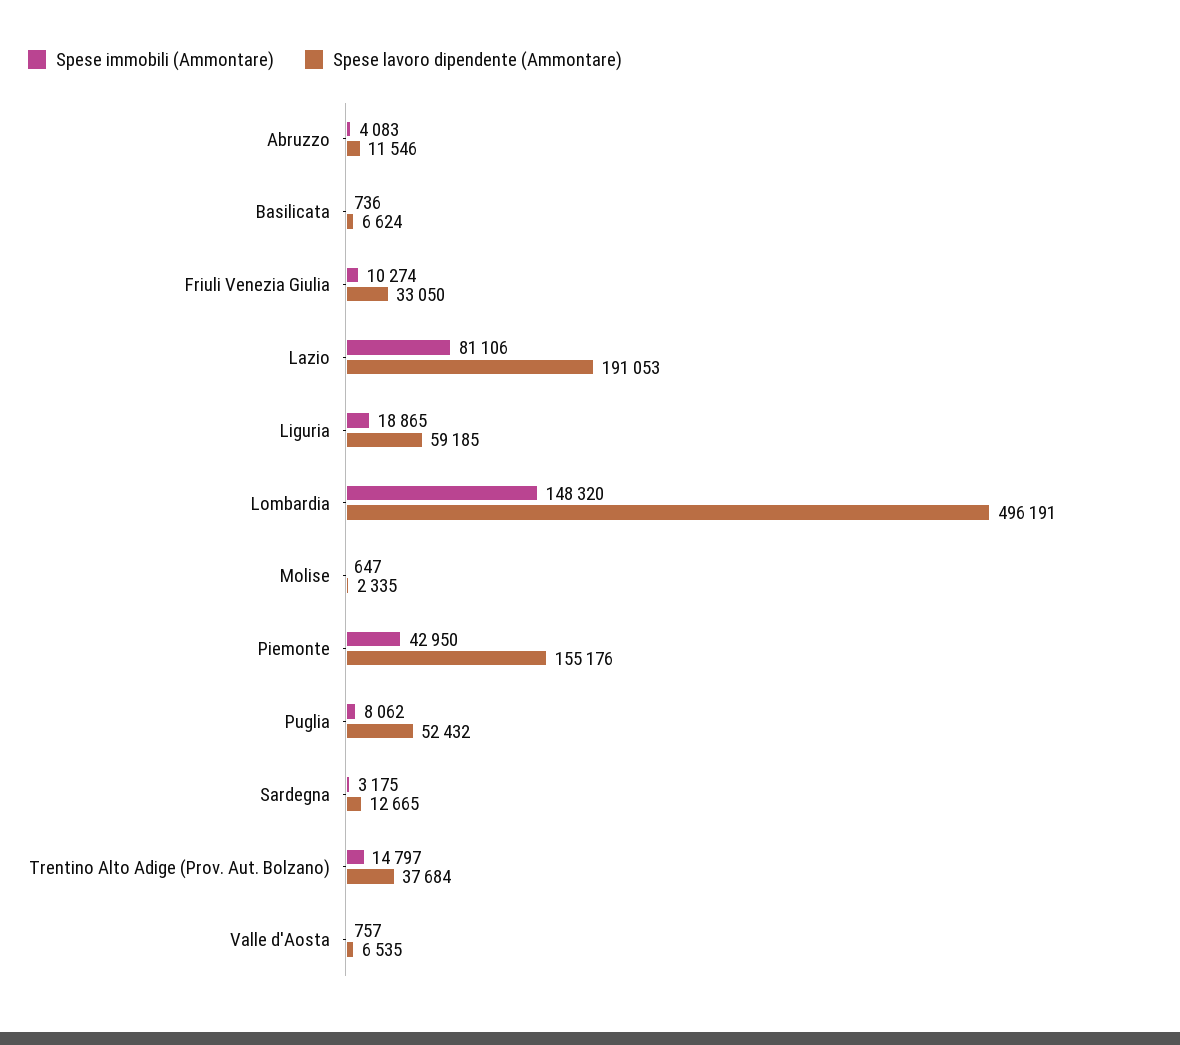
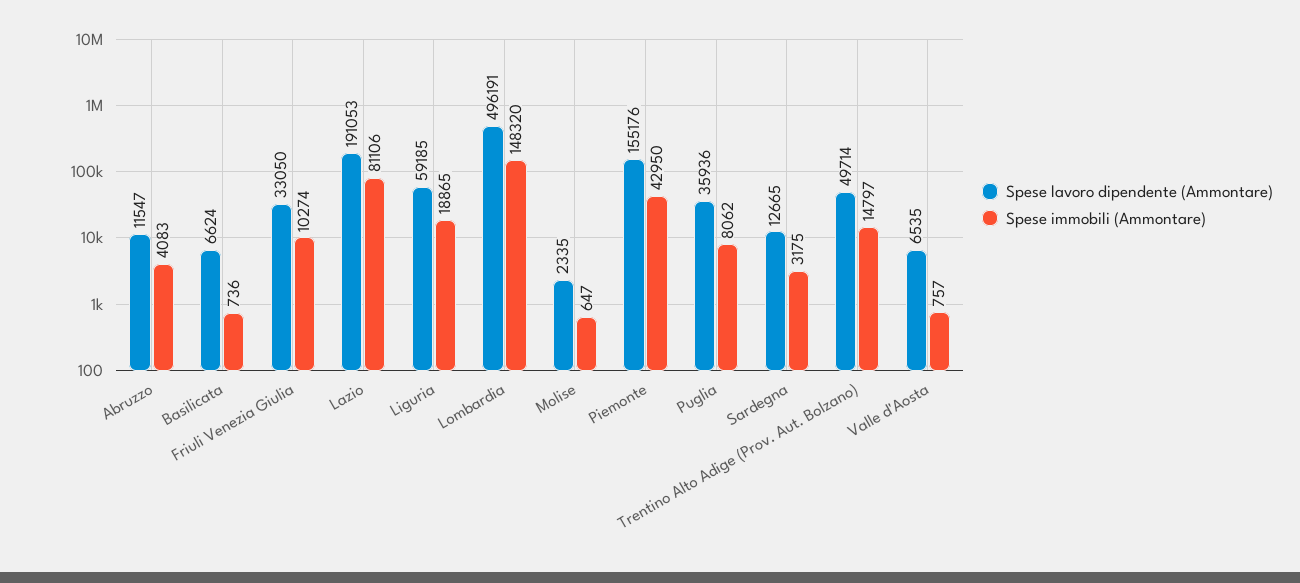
Spese lavoro dipendente (Ammontare), Abruzzo: 11546 -> 11547
Spese lavoro dipendente (Ammontare), Puglia: 52432 -> 35936
Spese lavoro dipendente (Ammontare), Trentino Alto Adige (Prov. Aut. Bolzano): 37684 -> 49714

